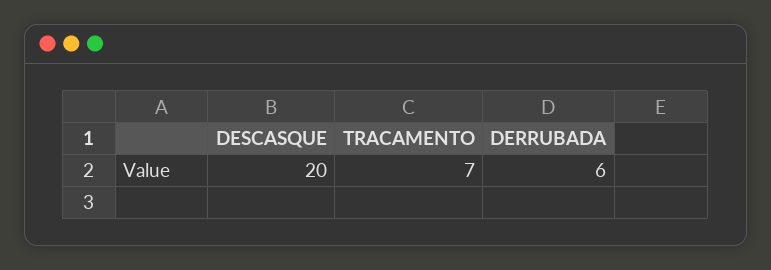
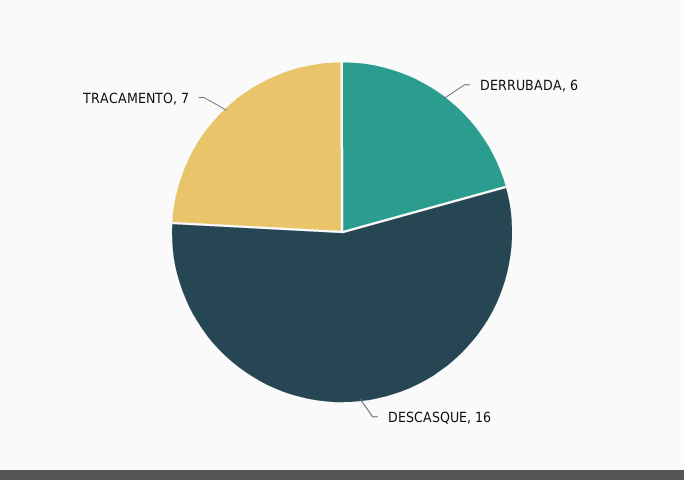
DESCASQUE: 20 -> 16

